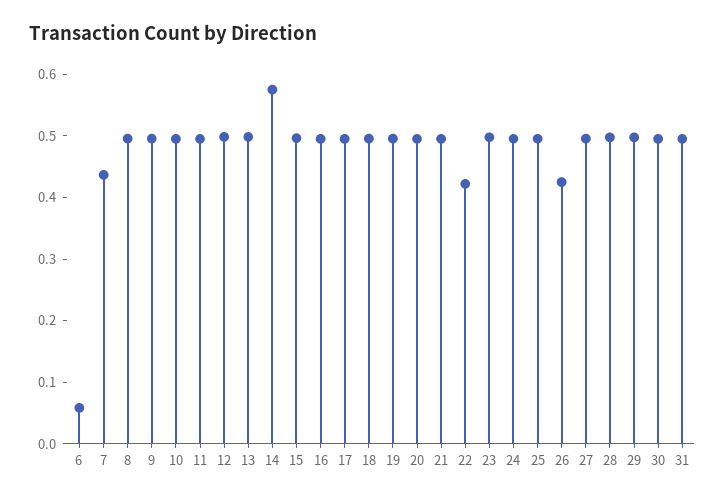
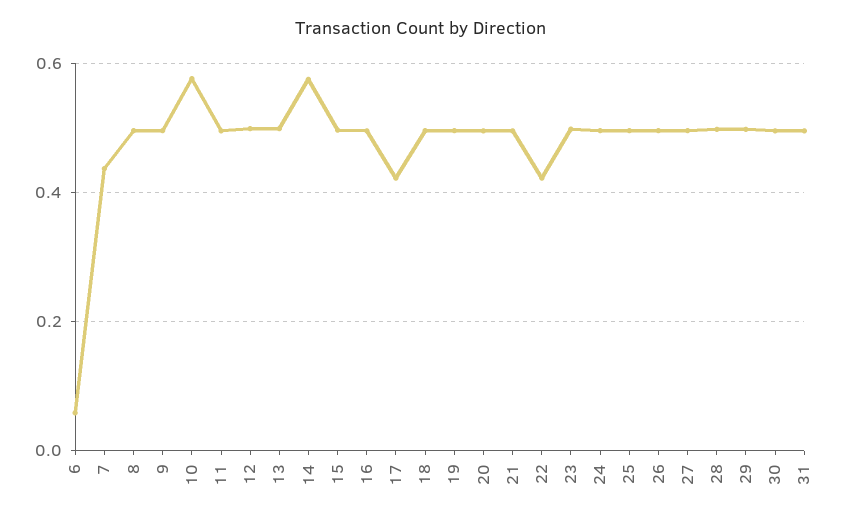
10: 0.5 -> 0.58
17: 0.5 -> 0.42
26: 0.42 -> 0.5

